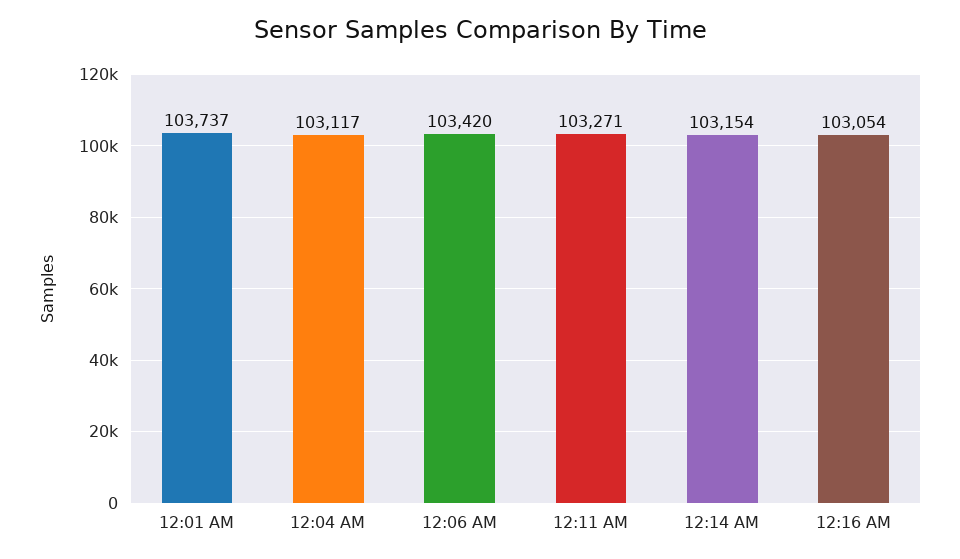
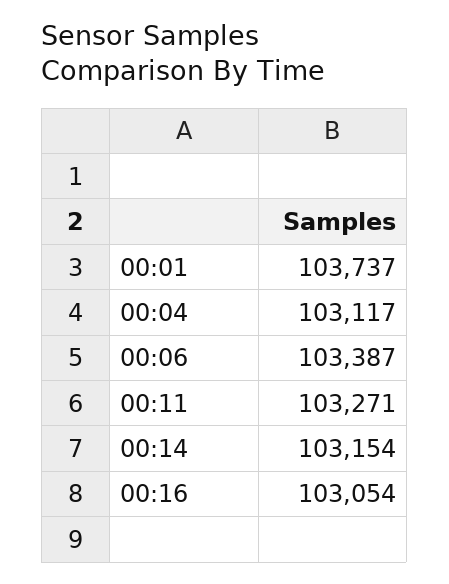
12:06 AM: 103420 -> 103387

